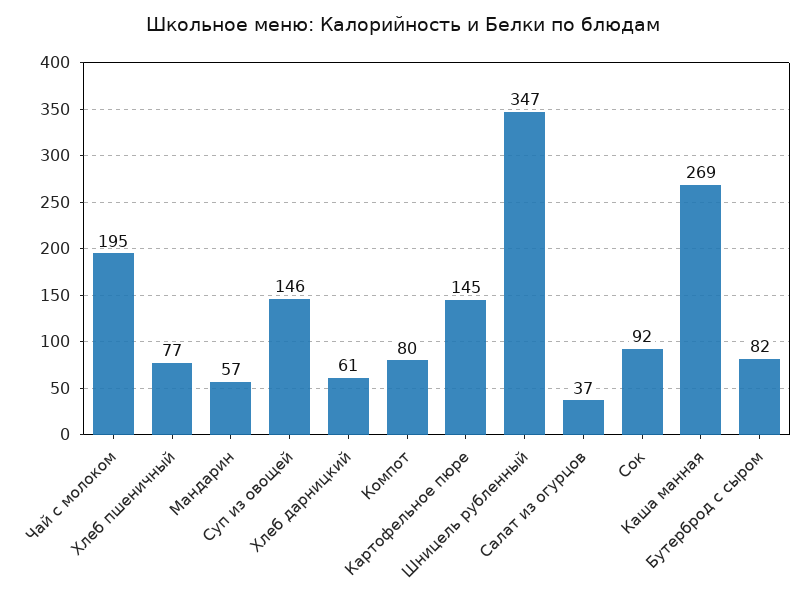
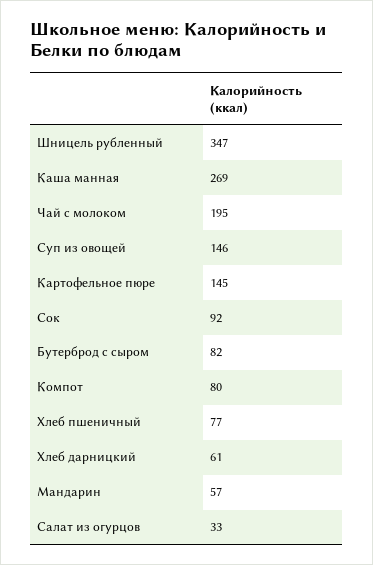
Салат из огурцов: 37 -> 33

